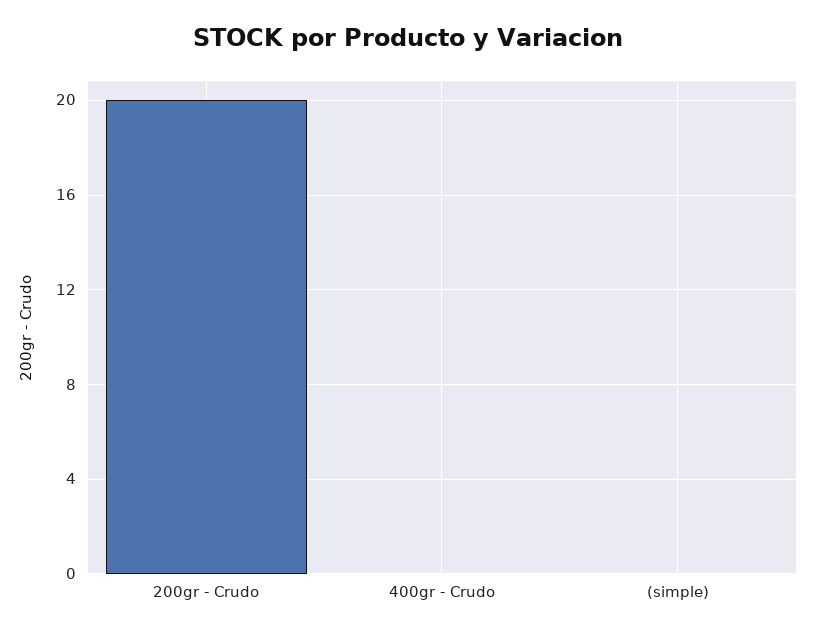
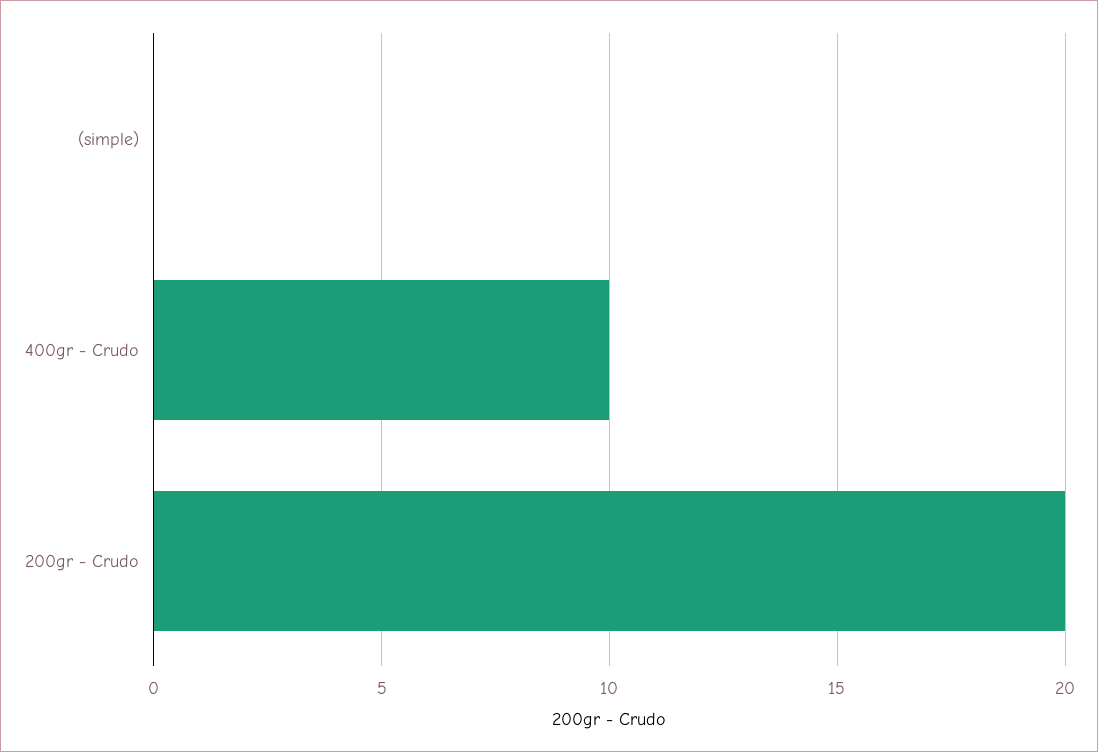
400gr - Crudo: 0 -> 10

